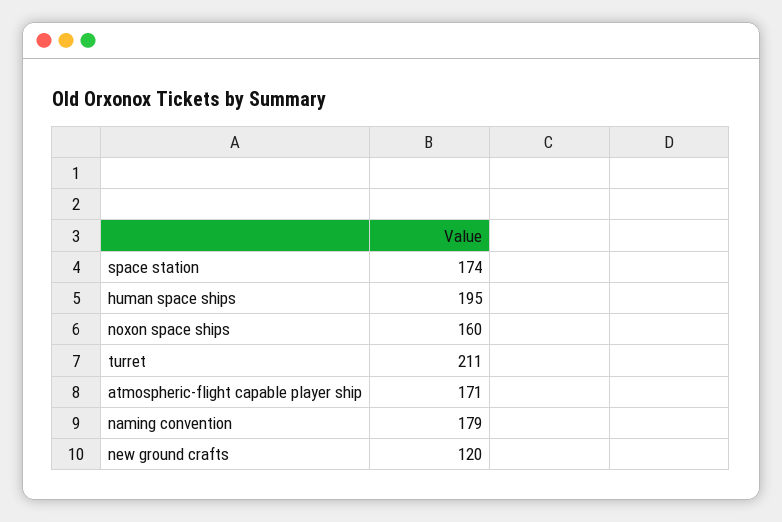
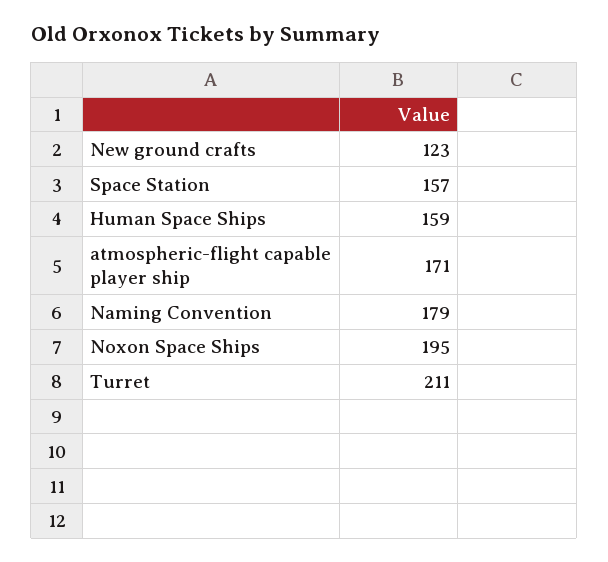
space station: 174 -> 157
human space ships: 195 -> 159
noxon space ships: 160 -> 195
new ground crafts: 120 -> 123

